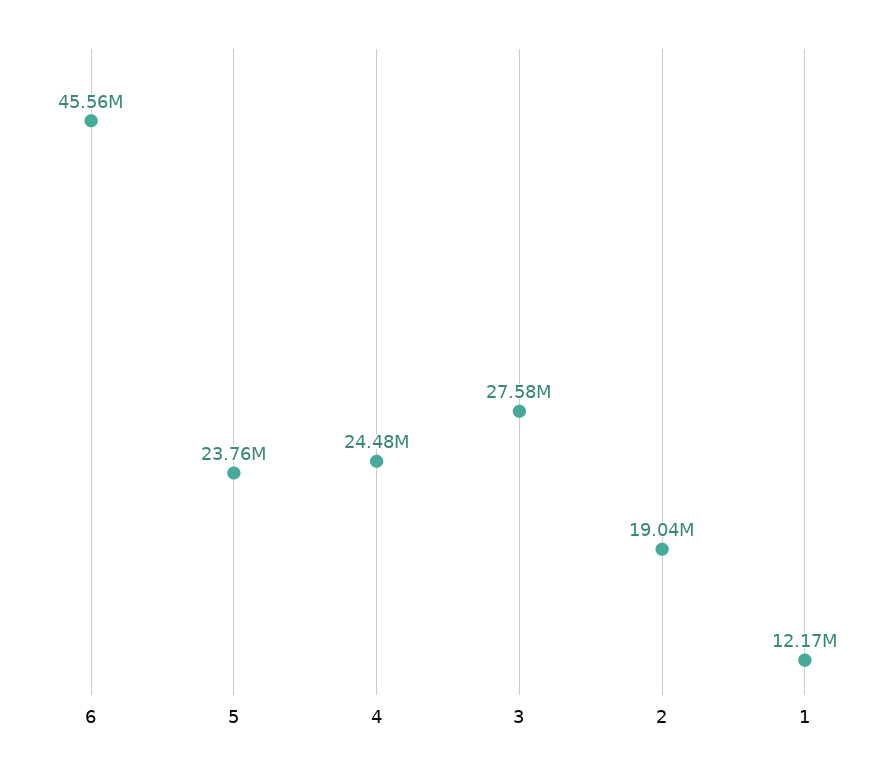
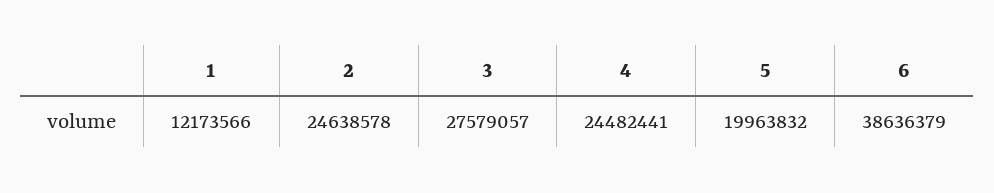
6: 45560000 -> 38636379
5: 23760000 -> 19963832
2: 19040000 -> 24638578

